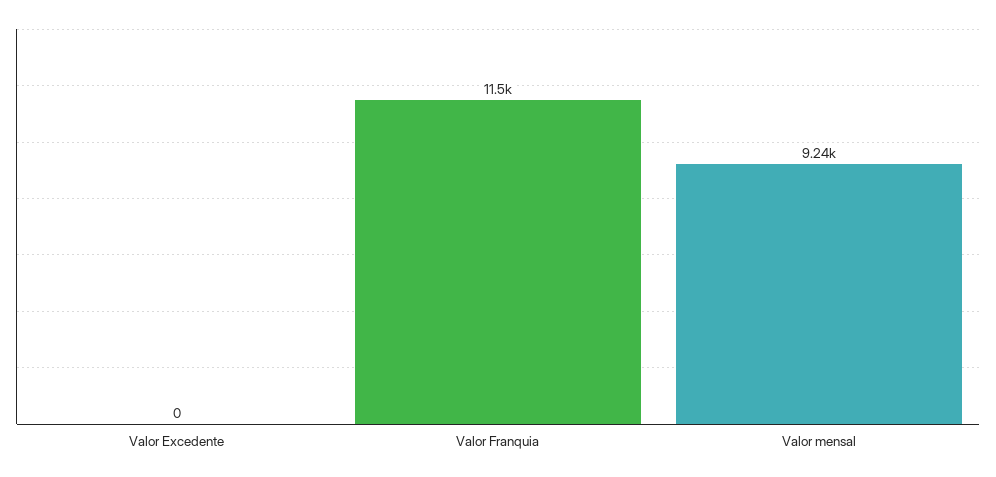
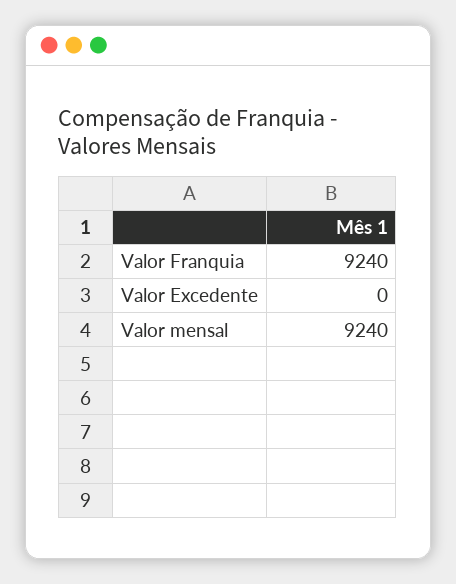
Valor Franquia: 11500 -> 9240

